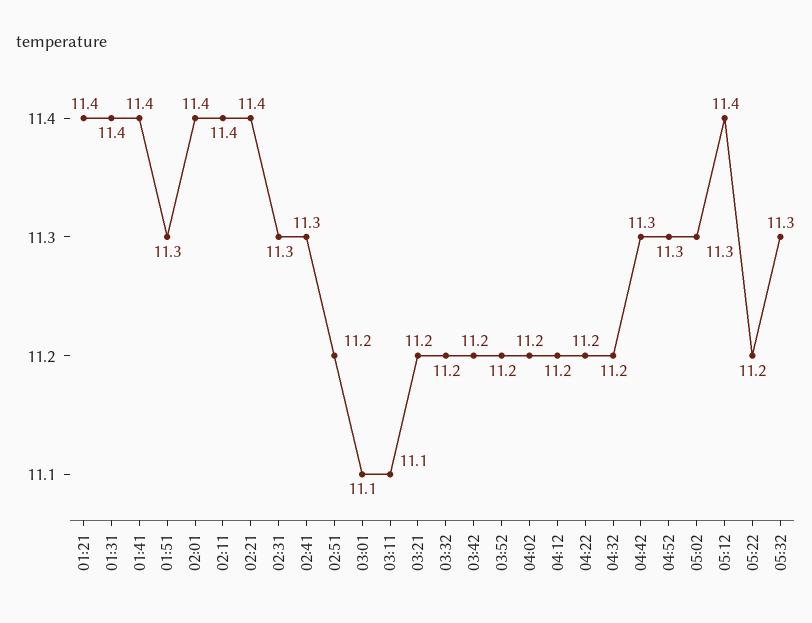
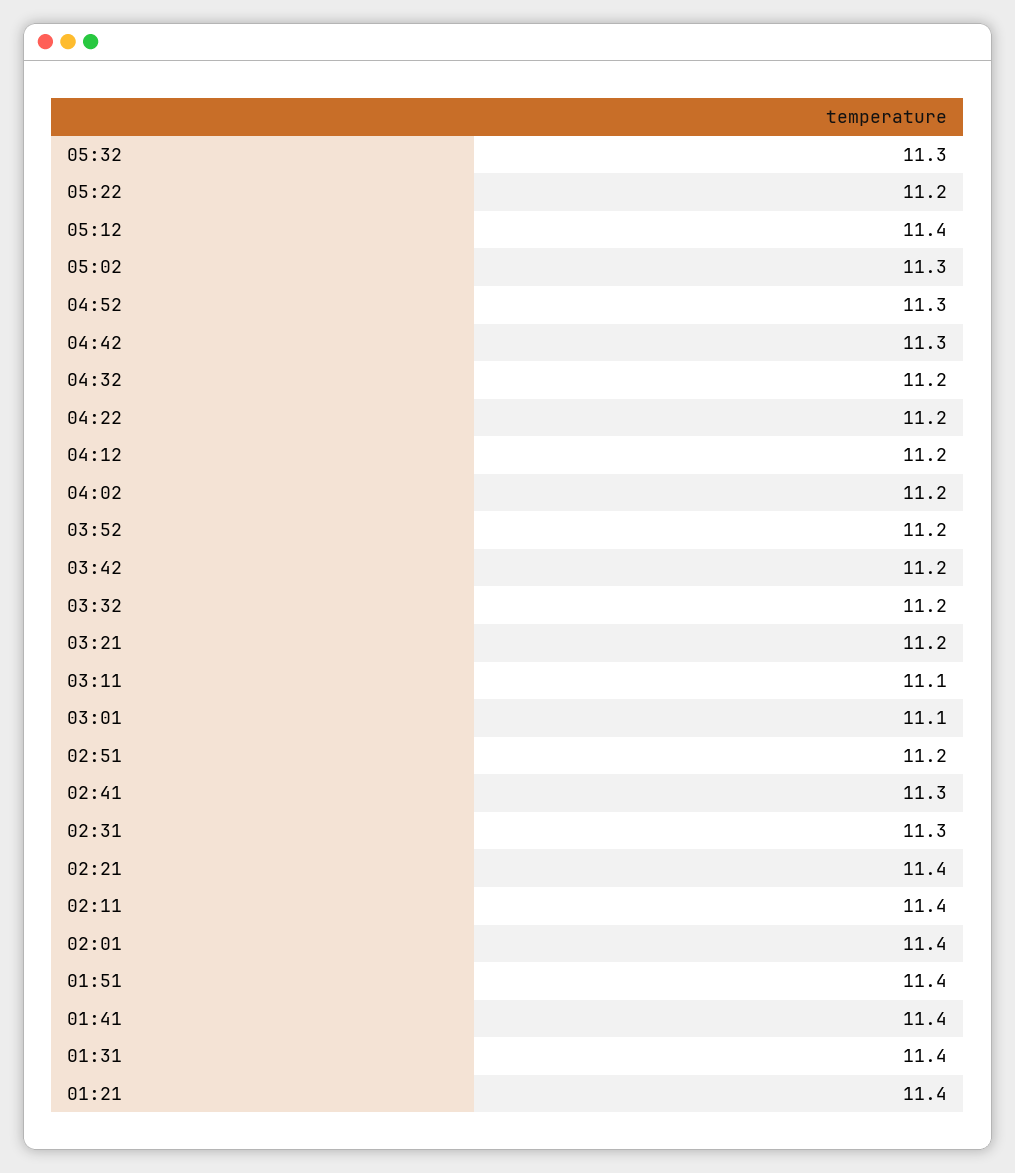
01:51: 11.3 -> 11.4

